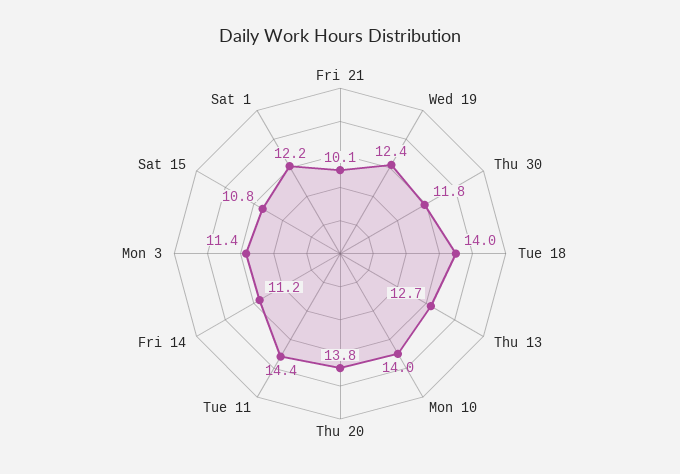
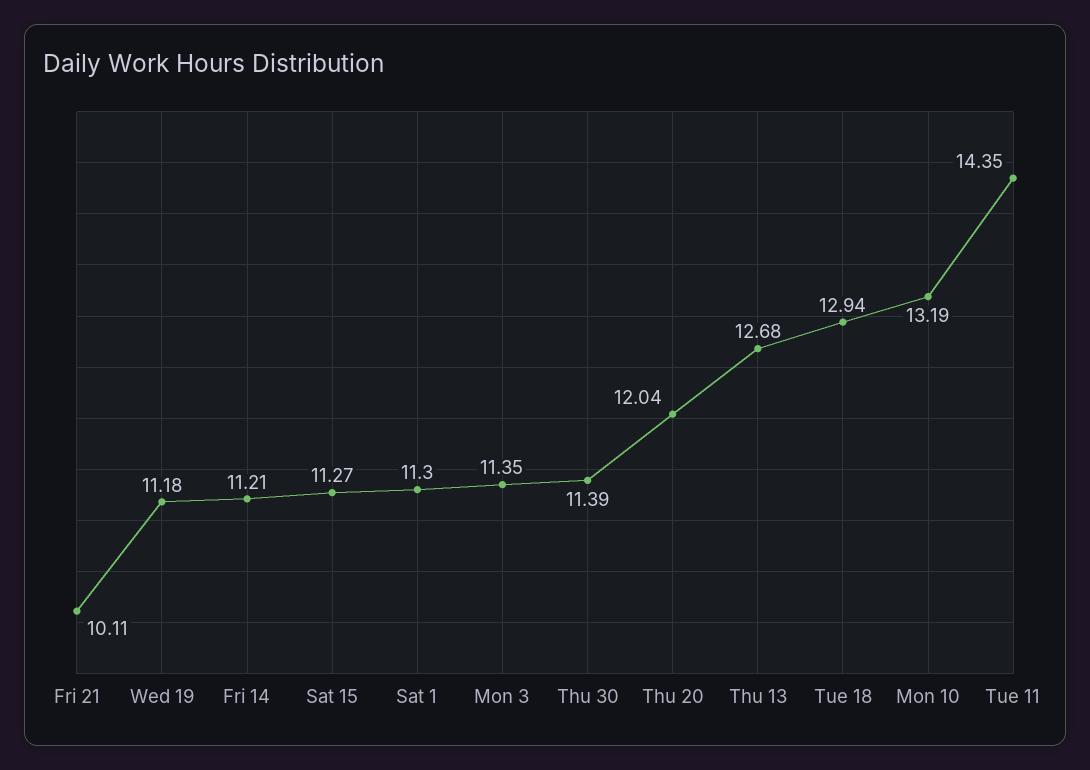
Wed 19: 12.4 -> 11.18
Thu 30: 11.8 -> 11.39
Tue 18: 14 -> 12.94
Mon 10: 14 -> 13.19
Thu 20: 13.8 -> 12.04
Sat 15: 10.8 -> 11.27
Sat 1: 12.2 -> 11.3

